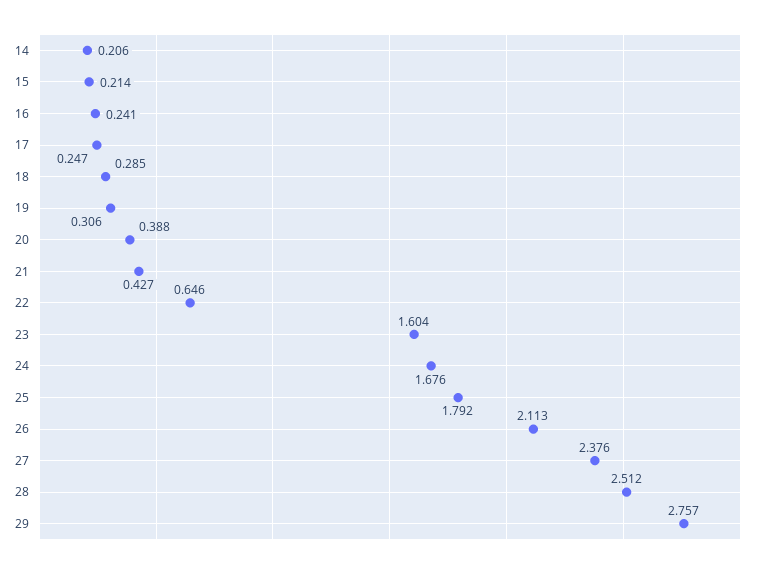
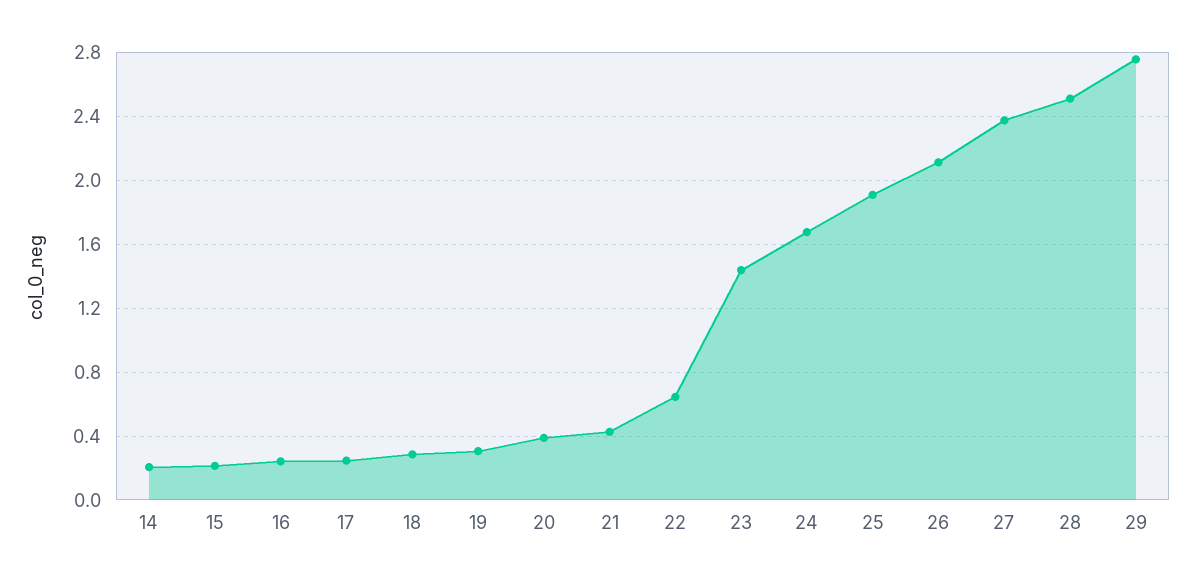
23: 1.604 -> 1.45
25: 1.792 -> 1.9

